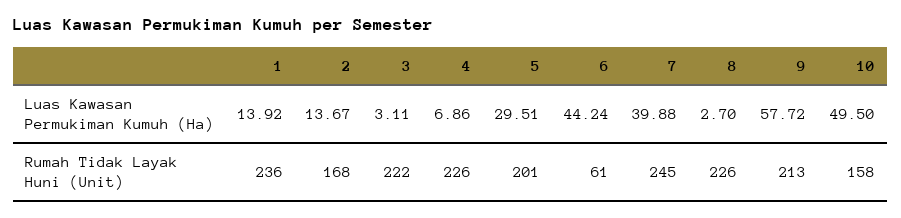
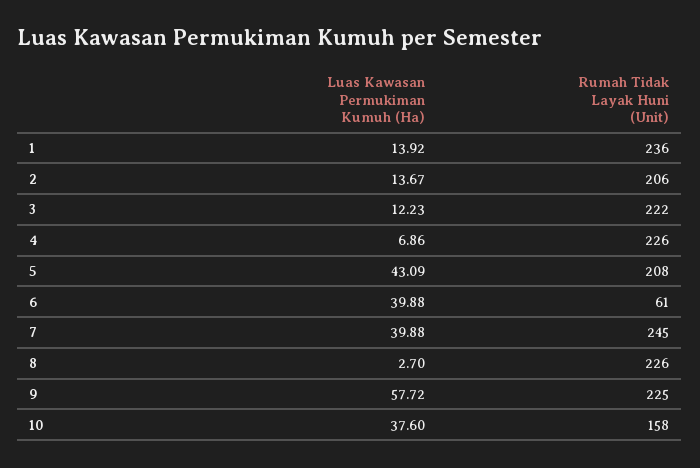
3, Luas Kawasan Permukiman Kumuh (Ha): 3.11 -> 12.23
5, Luas Kawasan Permukiman Kumuh (Ha): 29.51 -> 43.09
6, Luas Kawasan Permukiman Kumuh (Ha): 44.24 -> 39.88
10, Luas Kawasan Permukiman Kumuh (Ha): 49.5 -> 37.6
2, Rumah Tidak Layak Huni (Unit): 168 -> 206
5, Rumah Tidak Layak Huni (Unit): 201 -> 208
9, Rumah Tidak Layak Huni (Unit): 213 -> 225

